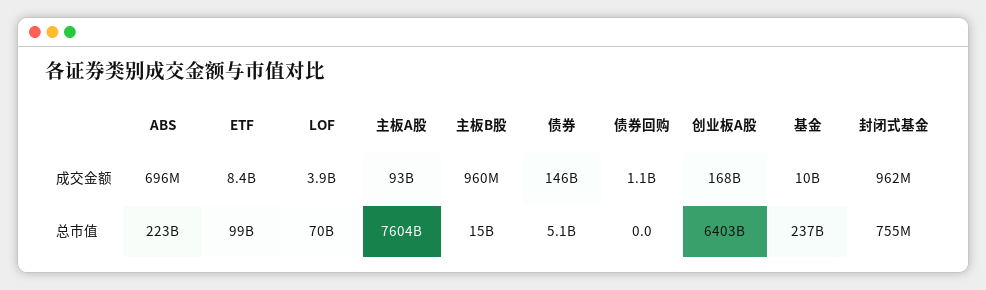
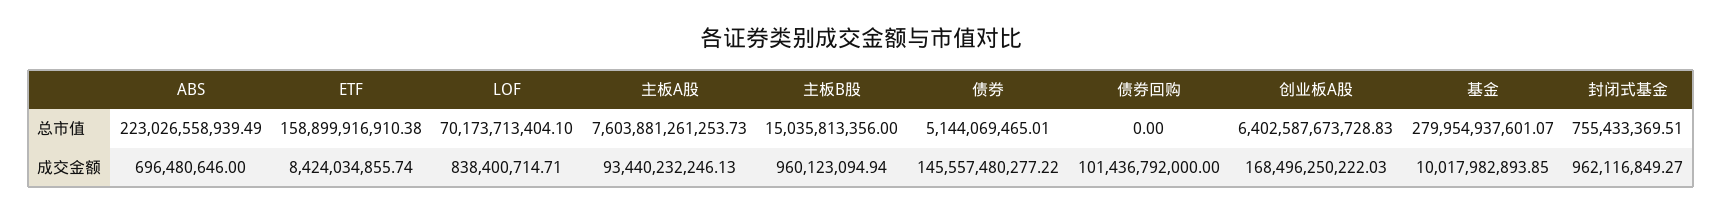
LOF, 成交金额: 3900000000 -> 838400714.71
债券回购, 成交金额: 1100000000 -> 101436792000
ETF, 总市值: 99000000000 -> 158899916910.38
基金, 总市值: 237000000000 -> 279954937601.07

